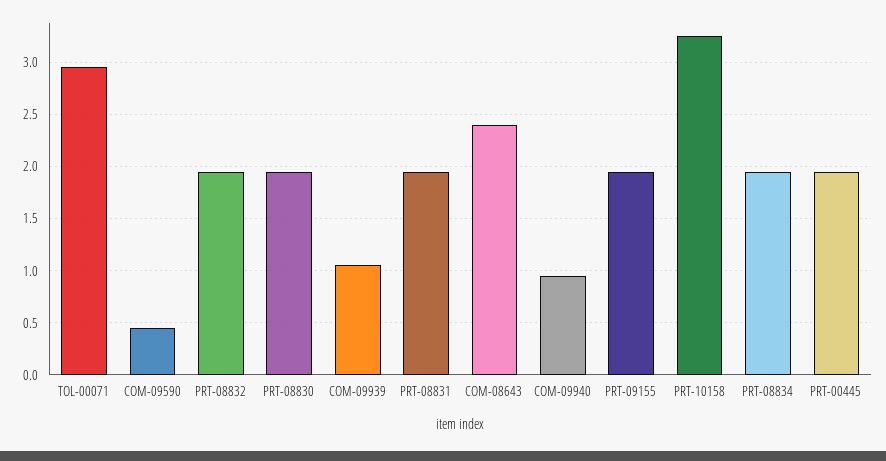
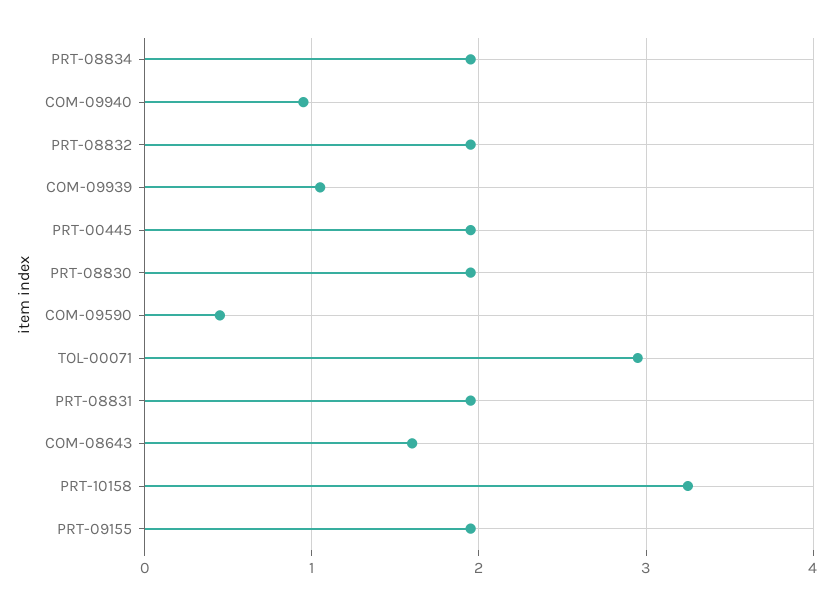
COM-08643: 2.4 -> 1.6

